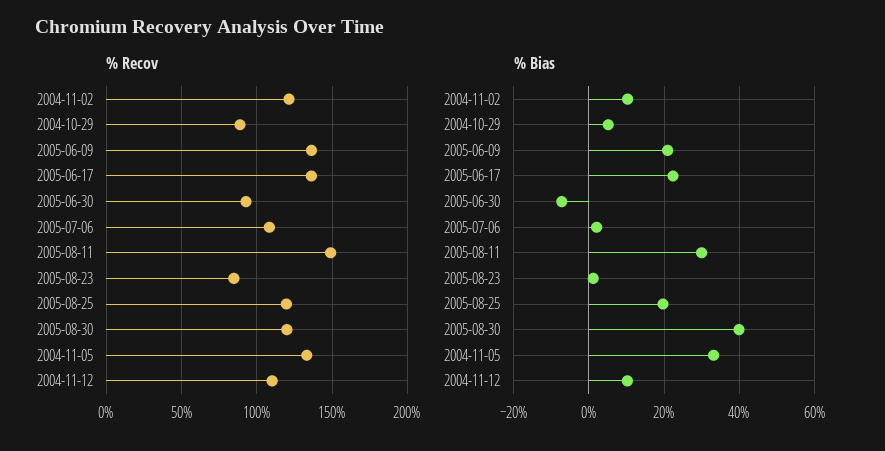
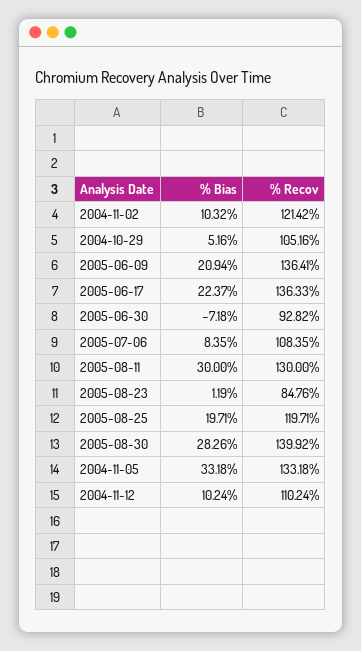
% Recov, 2004-10-29: 90 -> 105.16
% Recov, 2005-08-11: 150 -> 130
% Recov, 2005-08-30: 120 -> 139.92
% Bias, 2005-07-06: 2 -> 8.35
% Bias, 2005-08-30: 40 -> 28.26

